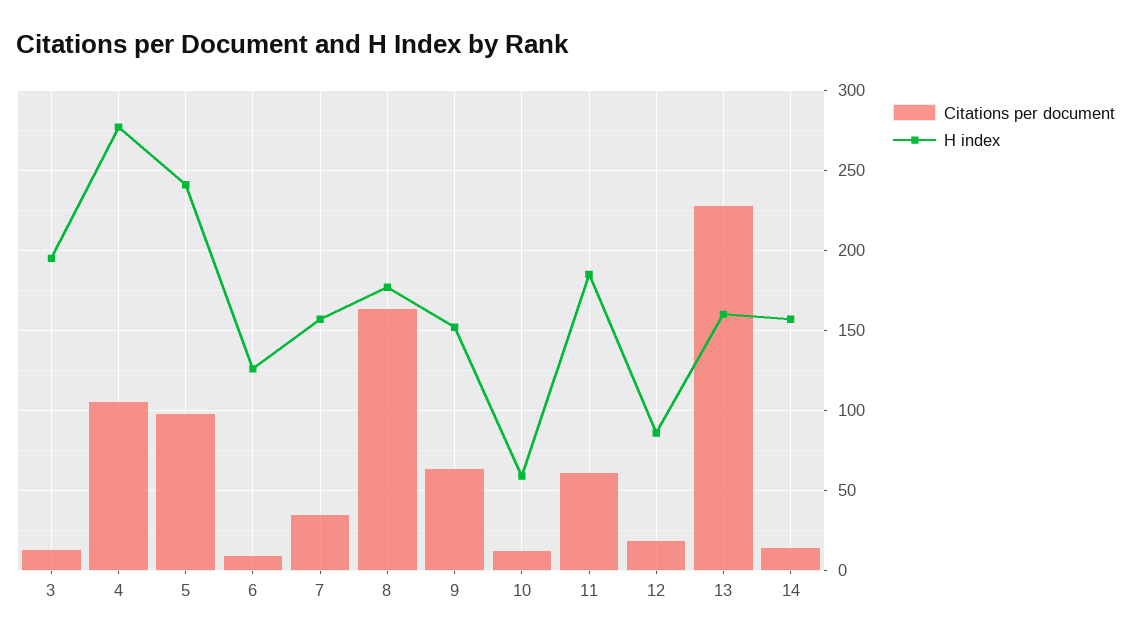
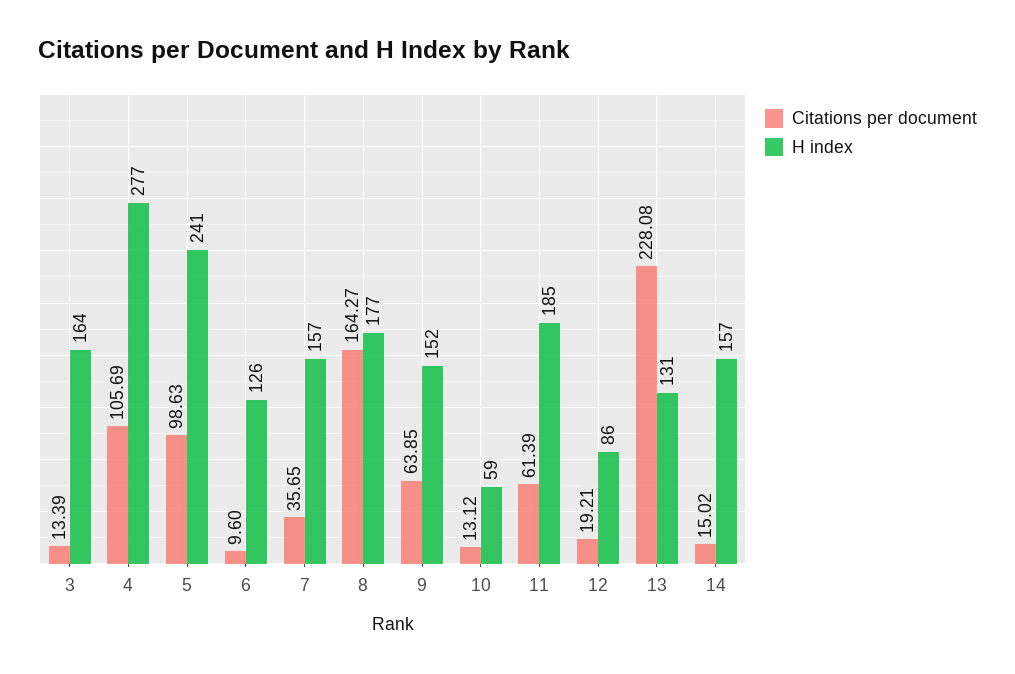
H index, 3: 195 -> 164
H index, 13: 160 -> 131

